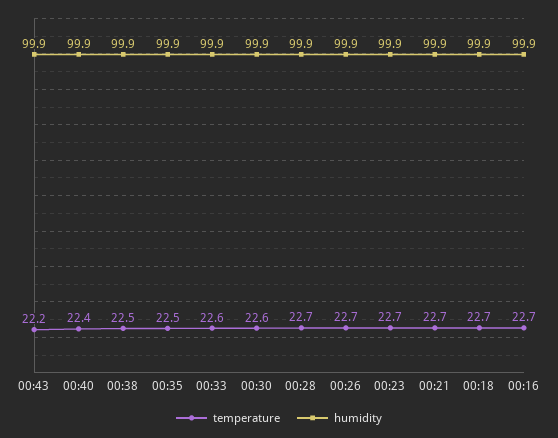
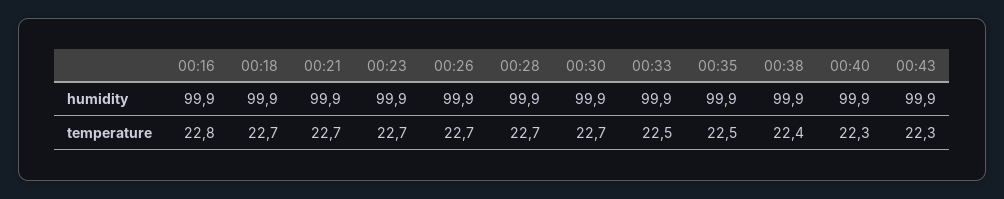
temperature, 00:43: 22.2 -> 22.3
temperature, 00:40: 22.4 -> 22.3
temperature, 00:38: 22.5 -> 22.4
temperature, 00:33: 22.6 -> 22.5
temperature, 00:30: 22.6 -> 22.7
temperature, 00:16: 22.7 -> 22.8

